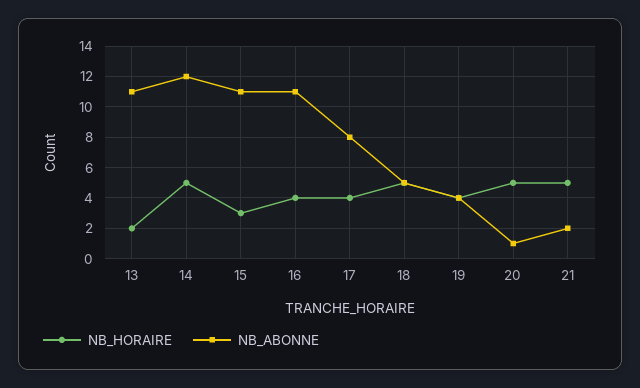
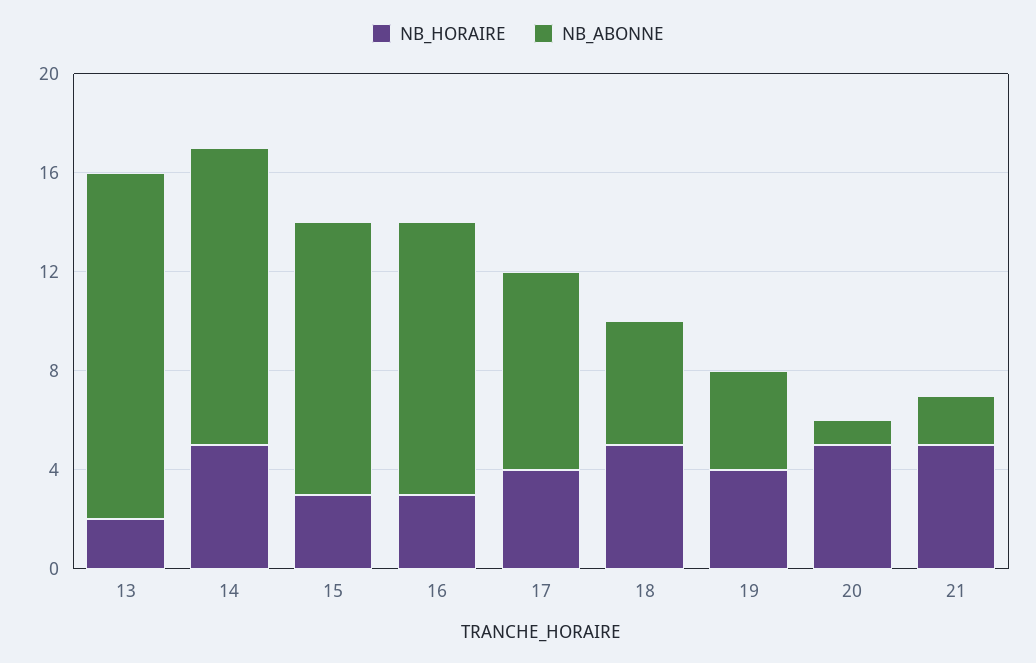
NB_ABONNE, 13: 11 -> 14
NB_HORAIRE, 16: 4 -> 3

